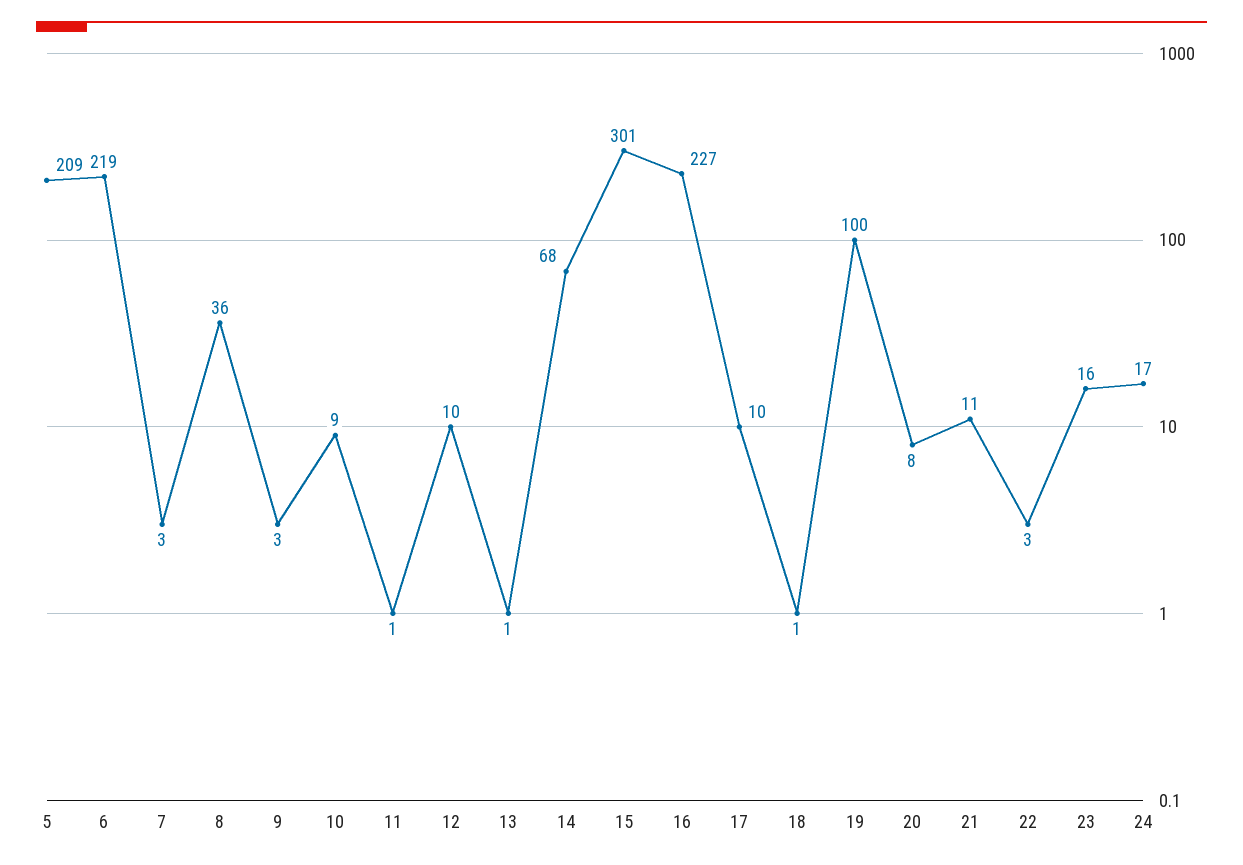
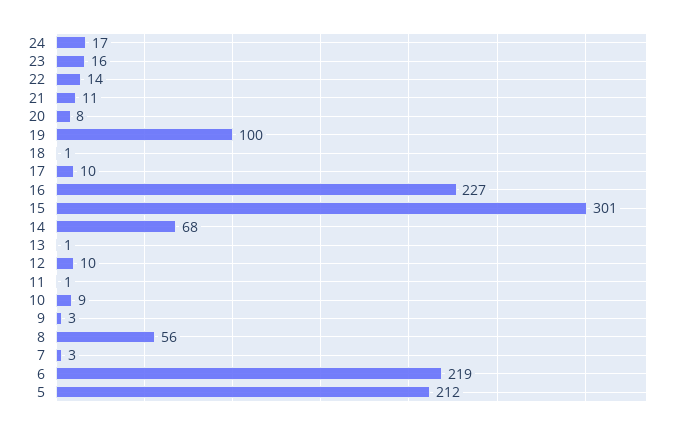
5: 209 -> 212
8: 36 -> 56
22: 3 -> 14

